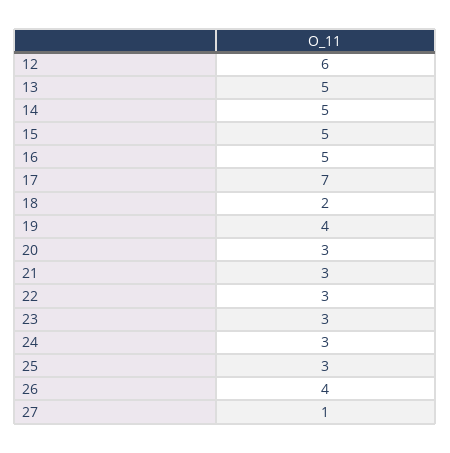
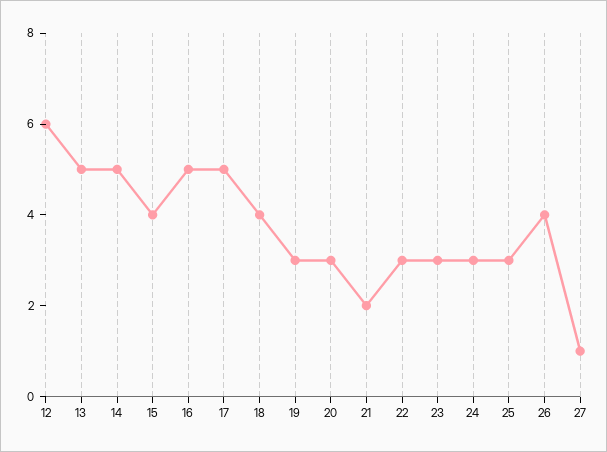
15: 5 -> 4
17: 7 -> 5
18: 2 -> 4
19: 4 -> 3
21: 3 -> 2

